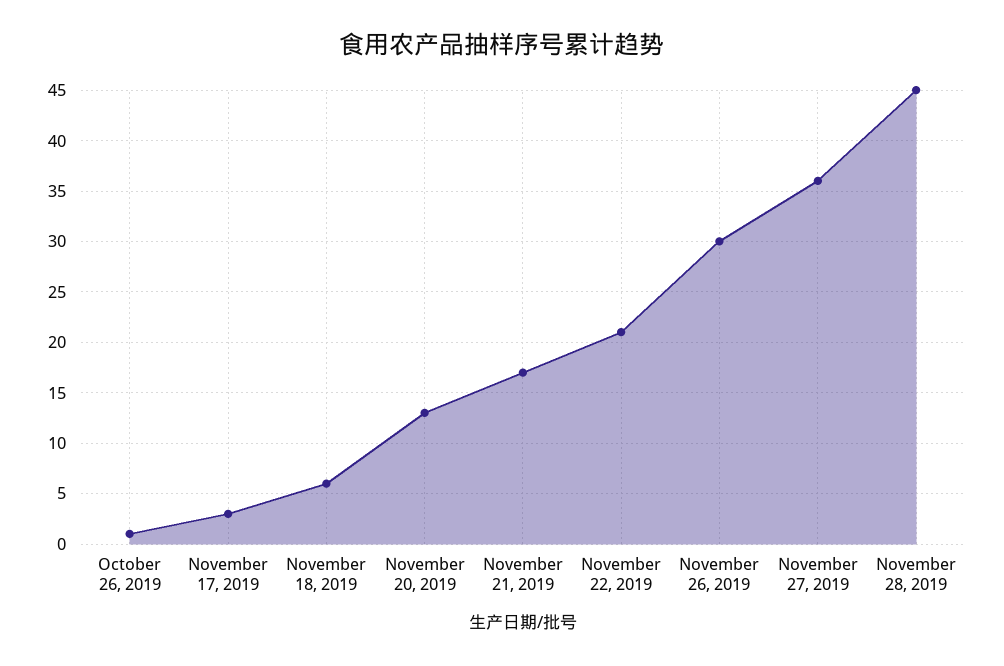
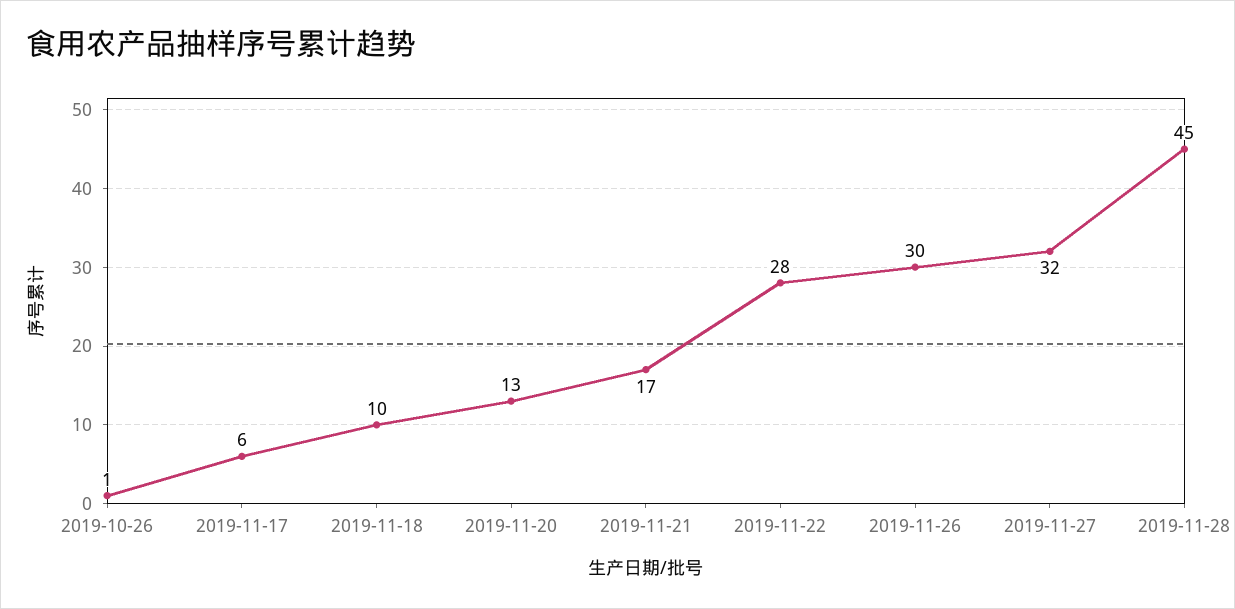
November 17, 2019: 3 -> 6
November 18, 2019: 6 -> 10
November 22, 2019: 21 -> 28
November 27, 2019: 36 -> 32

